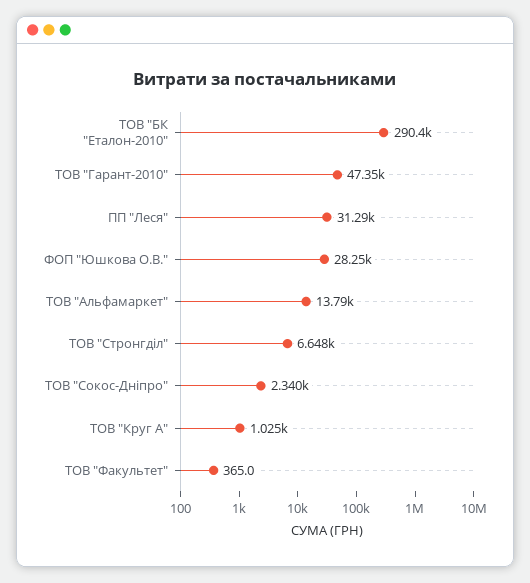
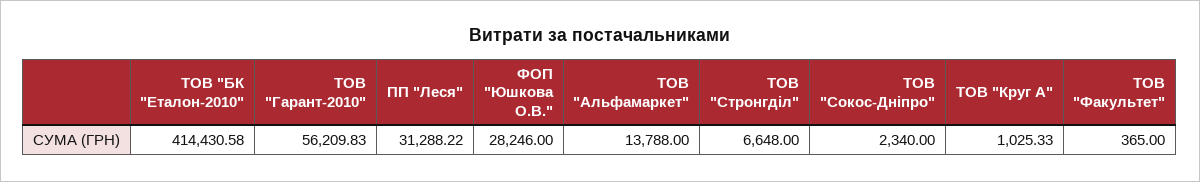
ТОВ "БК "Еталон-2010": 290400 -> 414430.58
ТОВ "Гарант-2010": 47350 -> 56209.83

